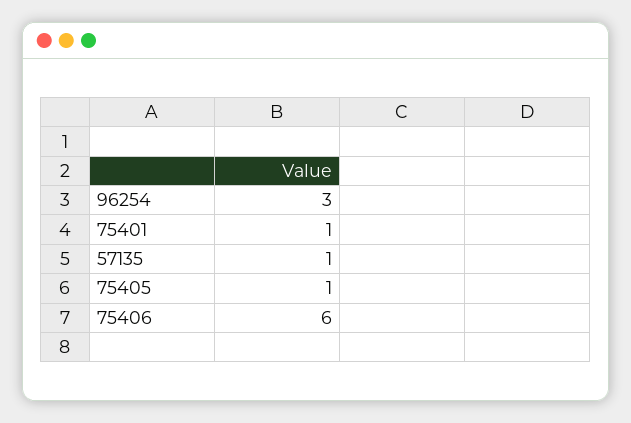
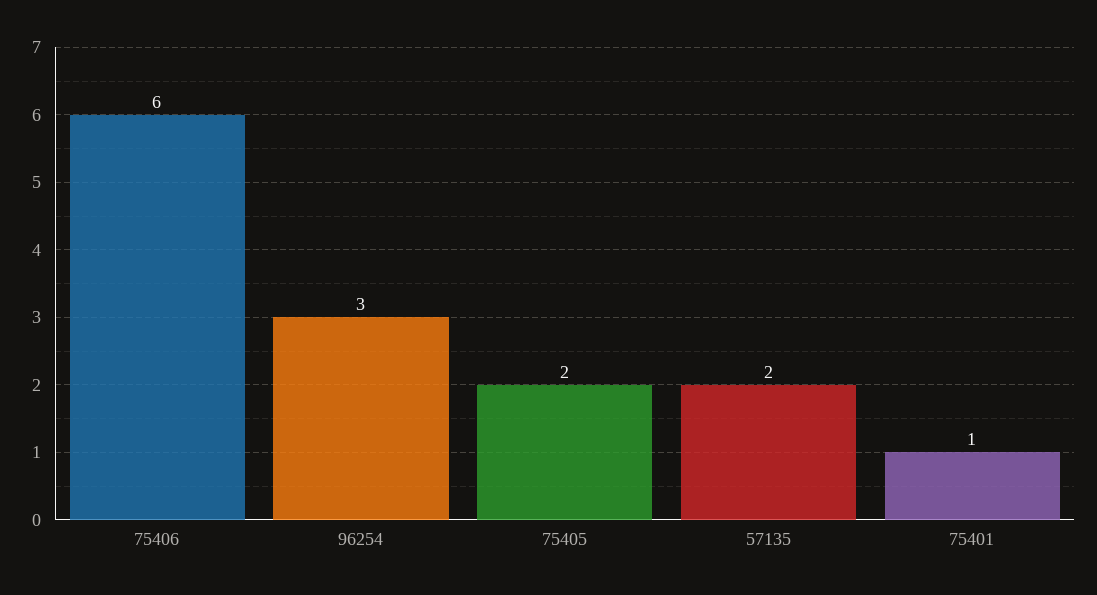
57135: 1 -> 2
75405: 1 -> 2

